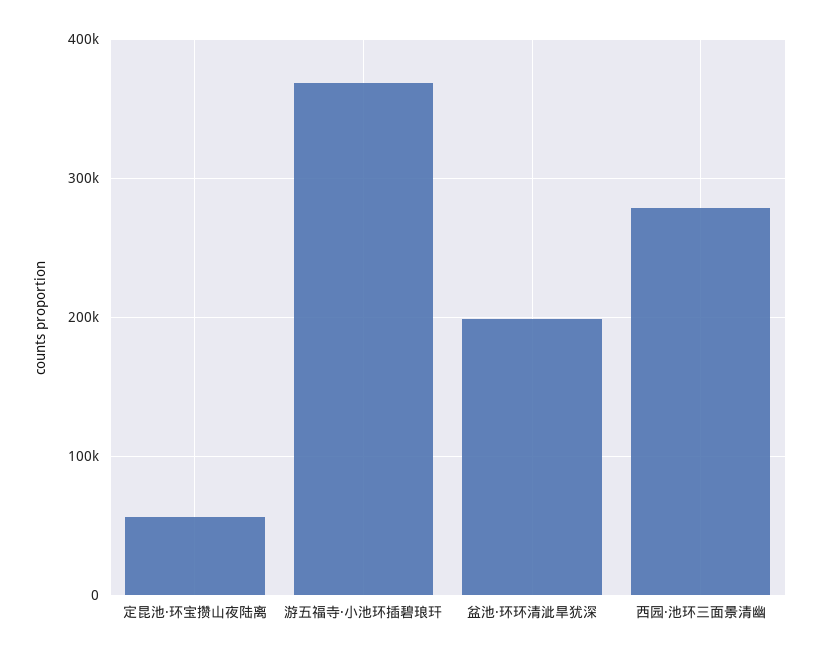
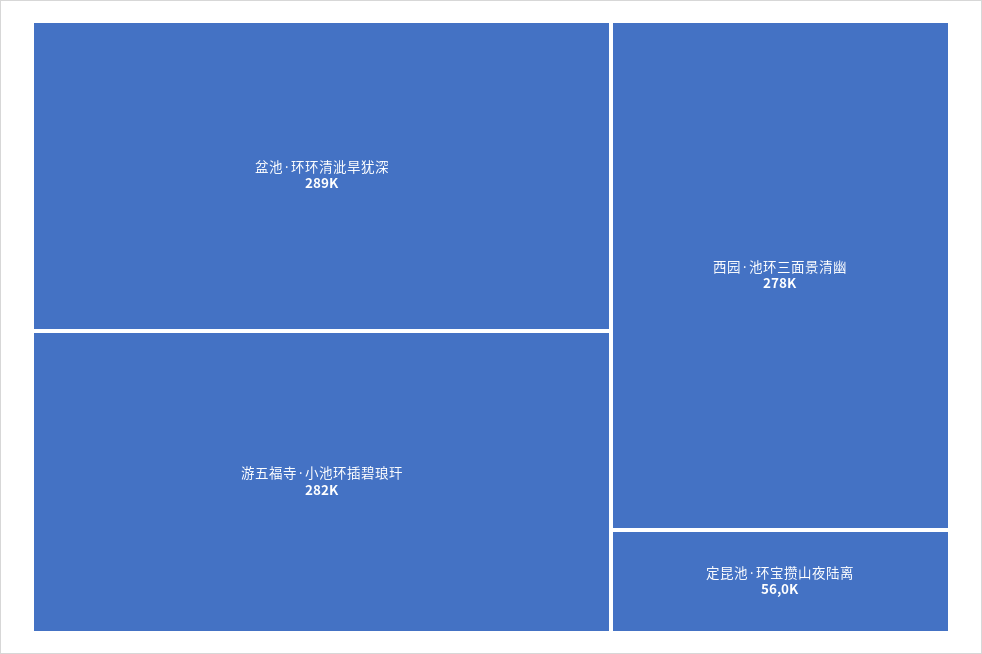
游五福寺·小池环插碧琅玕: 370000 -> 282000
盆池·环环清泚旱犹深: 200000 -> 289000

